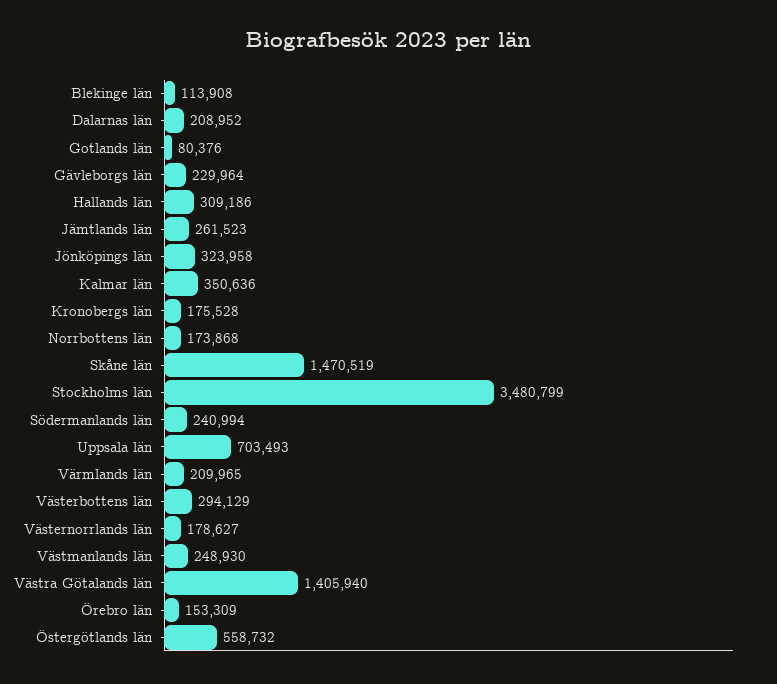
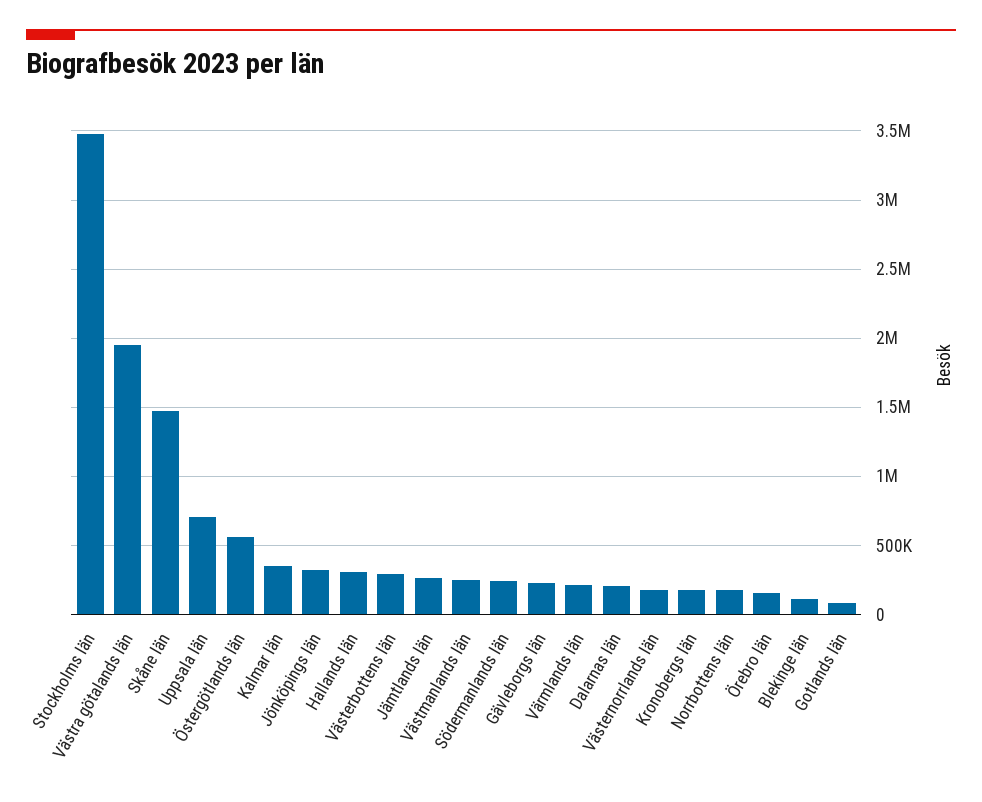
Västra Götalands län: 1405940 -> 1950000

